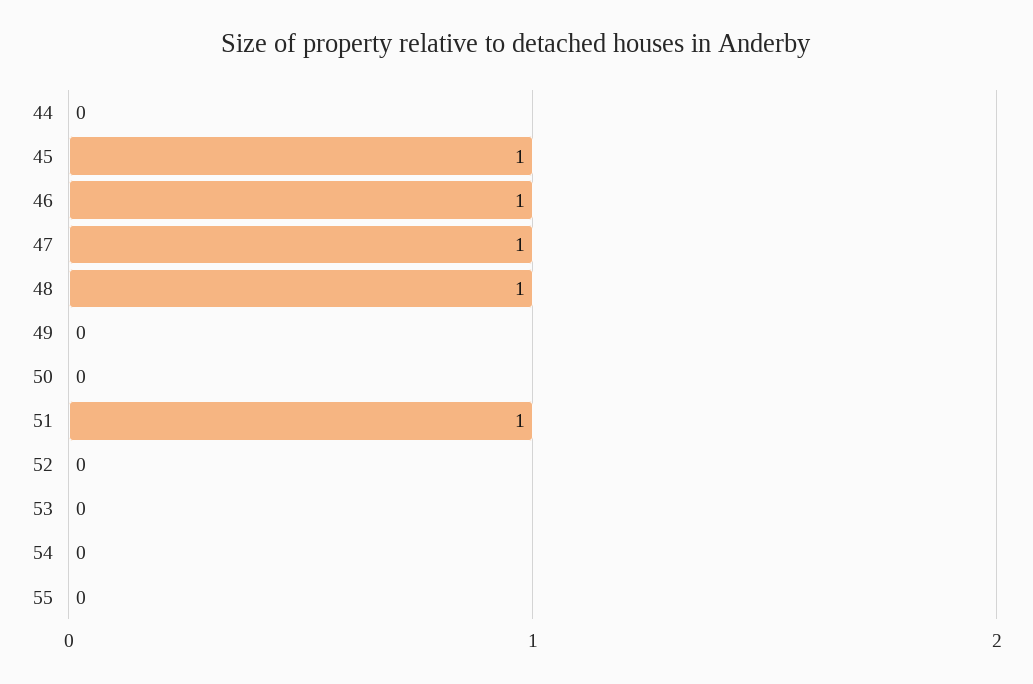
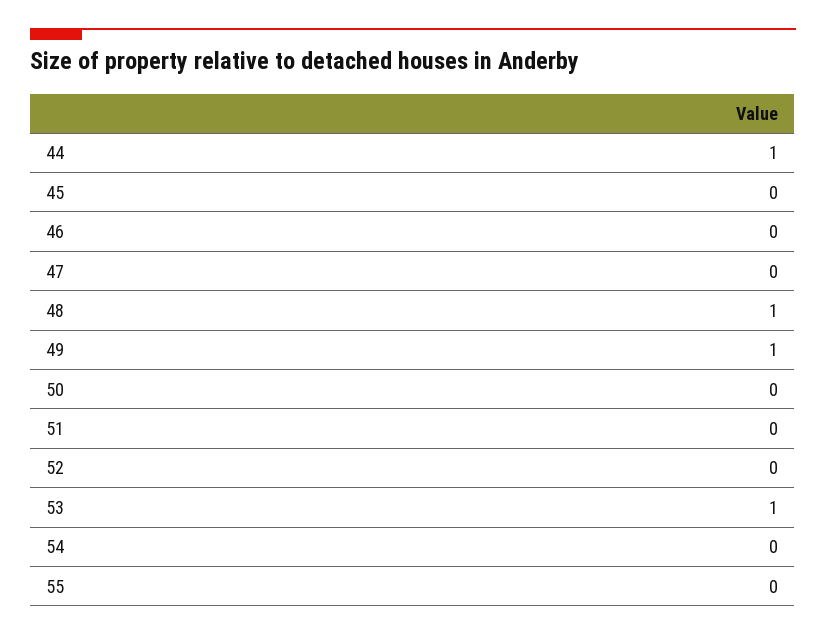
44: 0 -> 1
45: 1 -> 0
46: 1 -> 0
47: 1 -> 0
49: 0 -> 1
51: 1 -> 0
53: 0 -> 1

